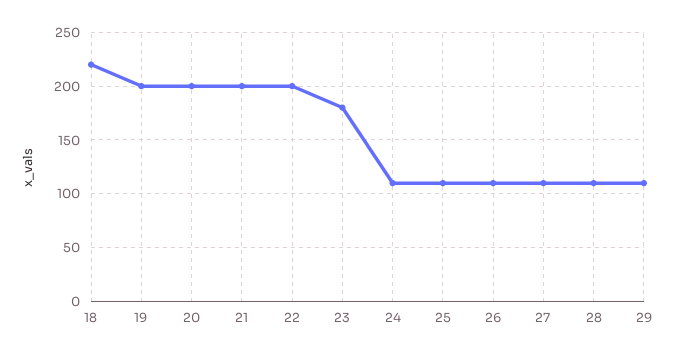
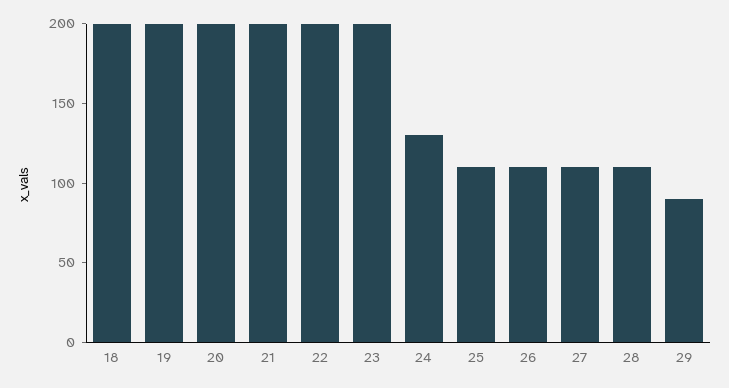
18: 220 -> 200
23: 180 -> 200
24: 110 -> 130
29: 110 -> 90

